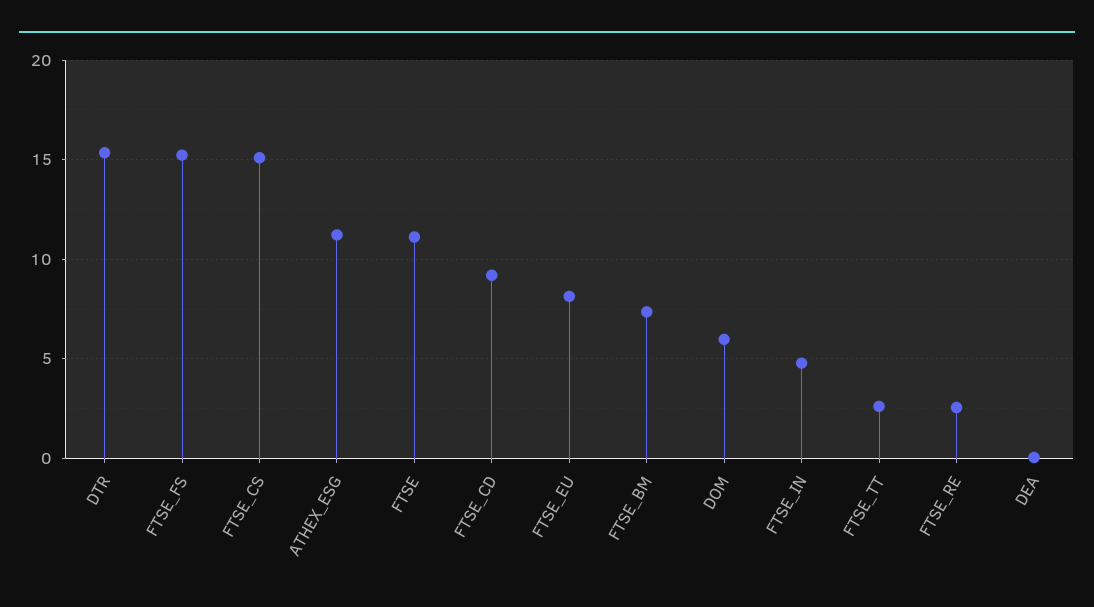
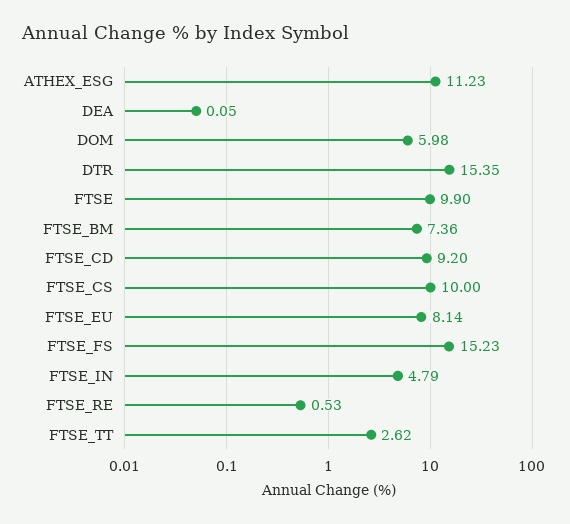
FTSE_CS: 15 -> 10
FTSE: 11 -> 9.9
FTSE_RE: 2.5 -> 0.53

